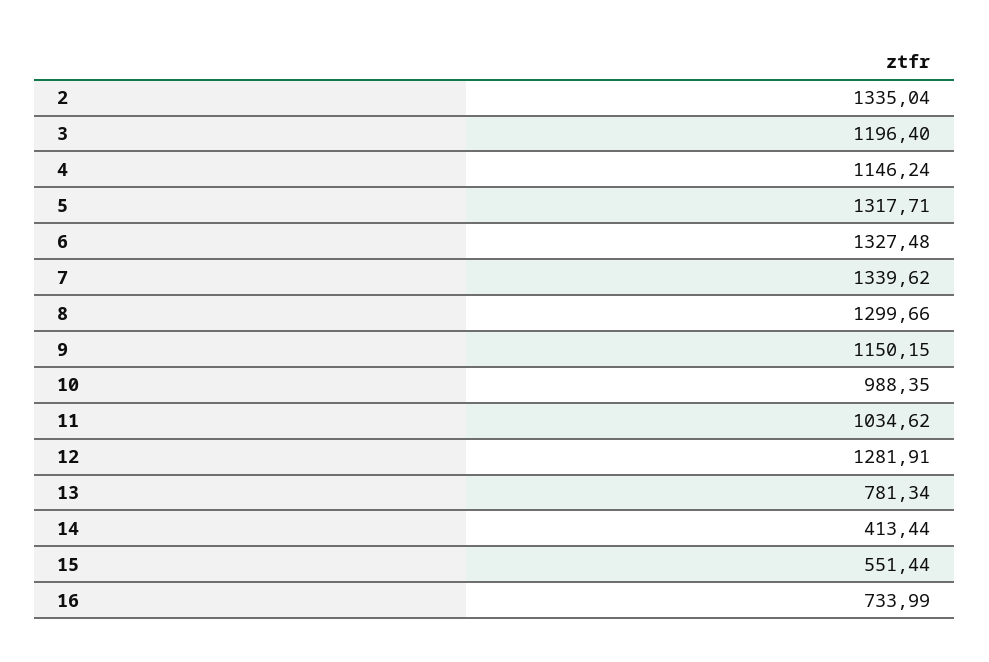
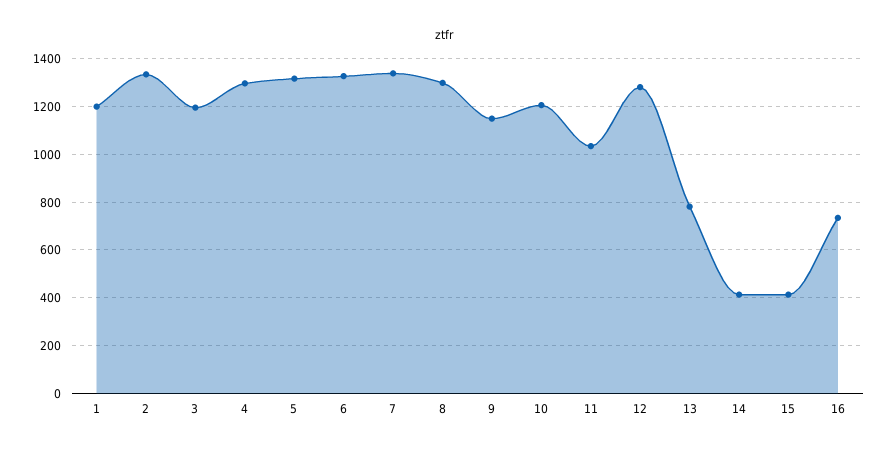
4: 1146.24 -> 1300
10: 988.35 -> 1200
15: 551.44 -> 400
1: none -> 1200

